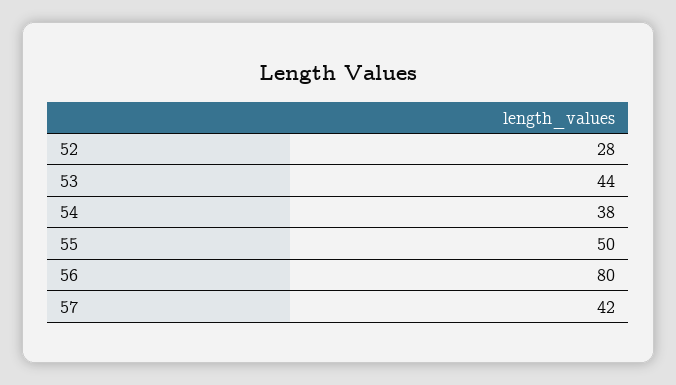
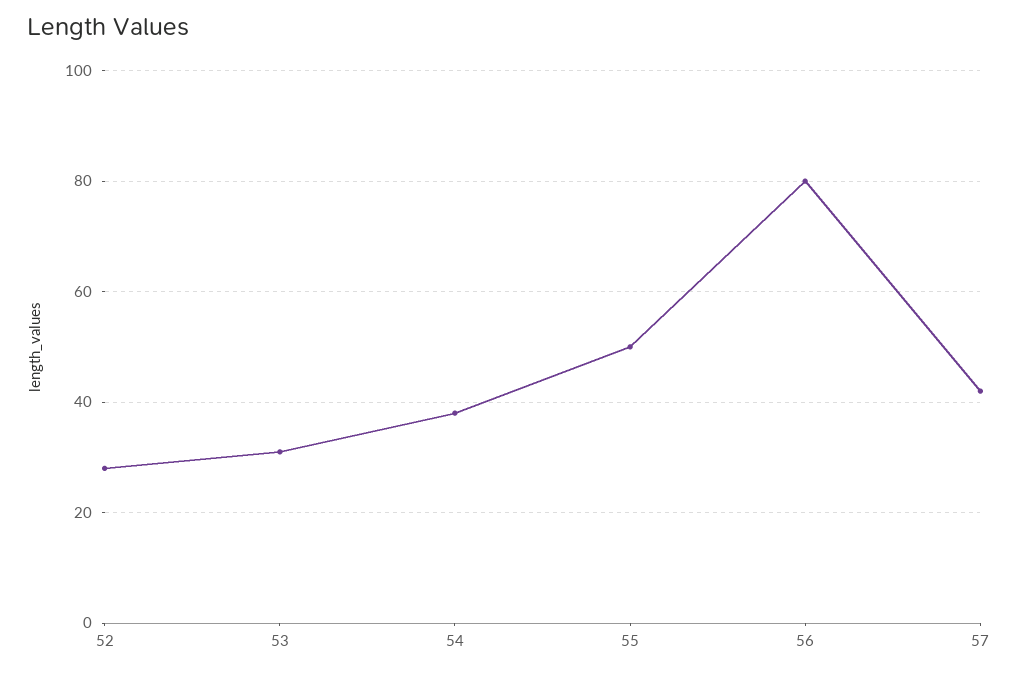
53: 44 -> 30

